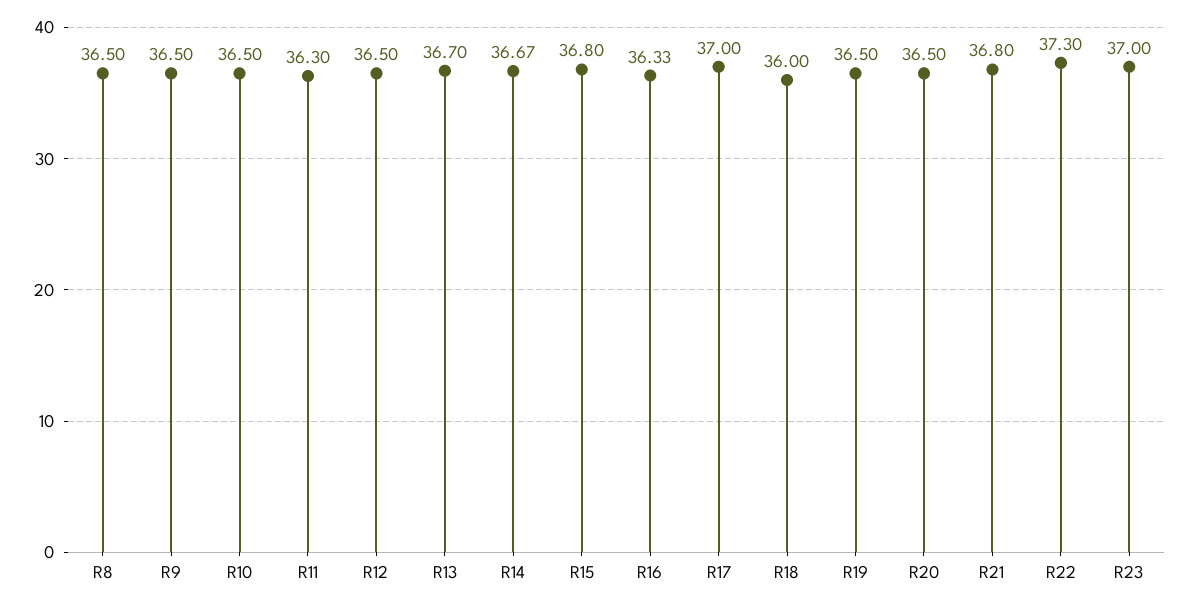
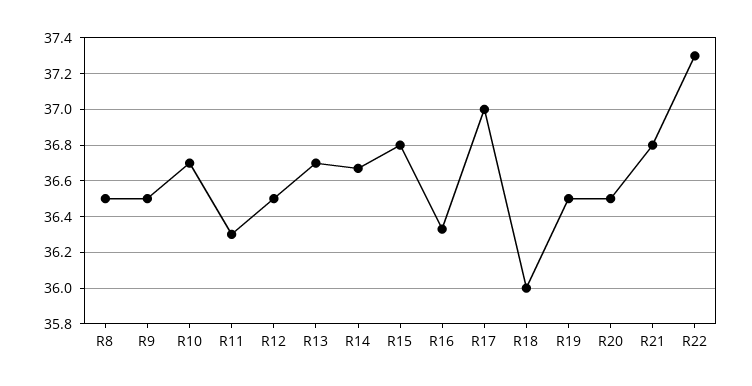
R10: 36.5 -> 36.7
R23: 37 -> none

